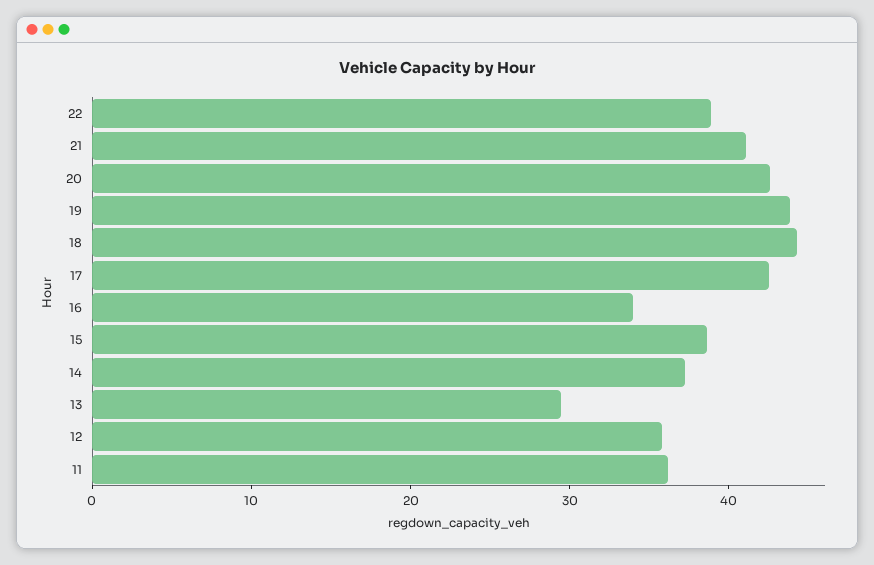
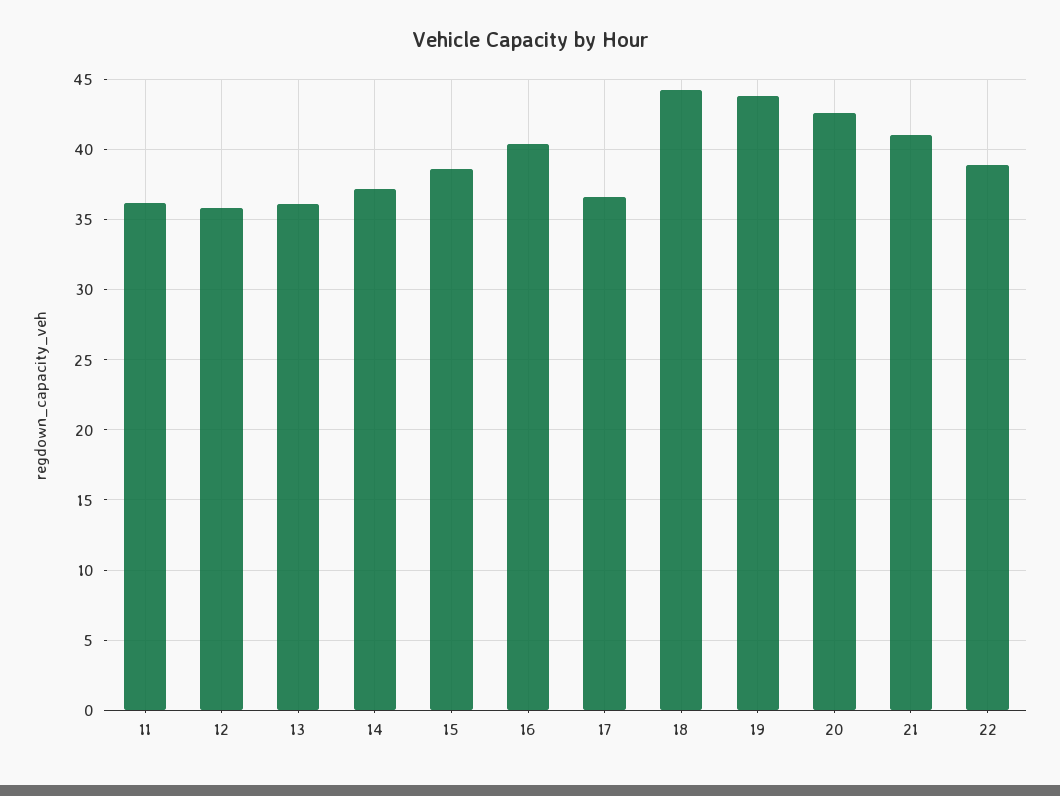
17: 42 -> 36.5
16: 34 -> 40.5
13: 30 -> 36

